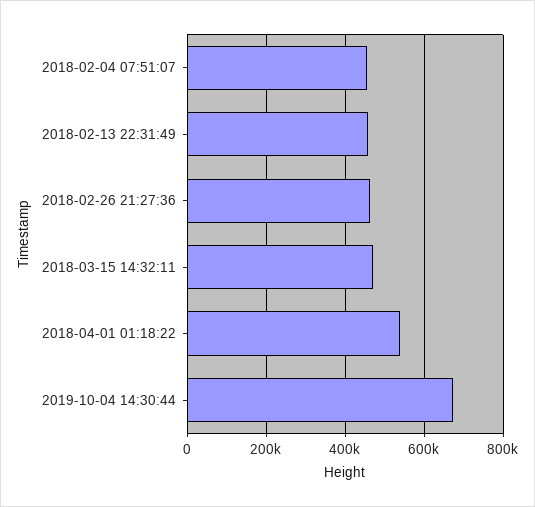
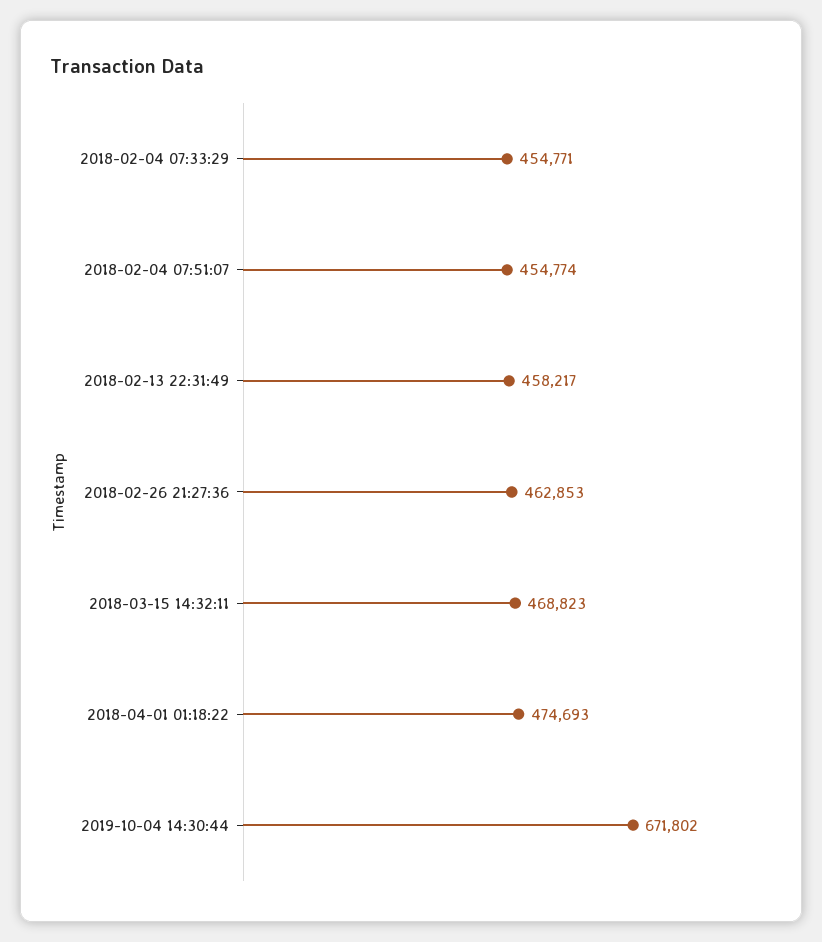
2018-04-01 01:18:22: 540000 -> 474693
2018-02-04 07:33:29: none -> 454771

